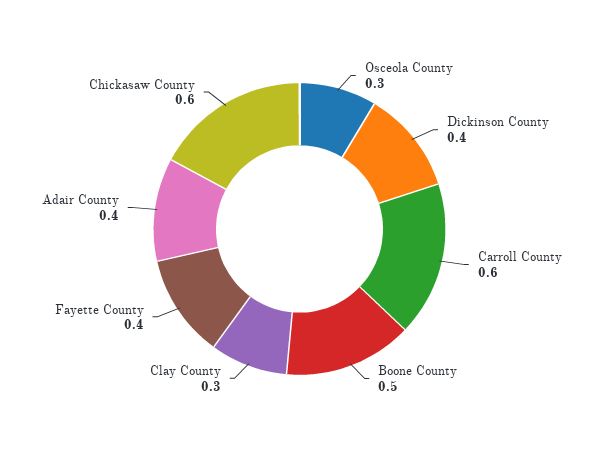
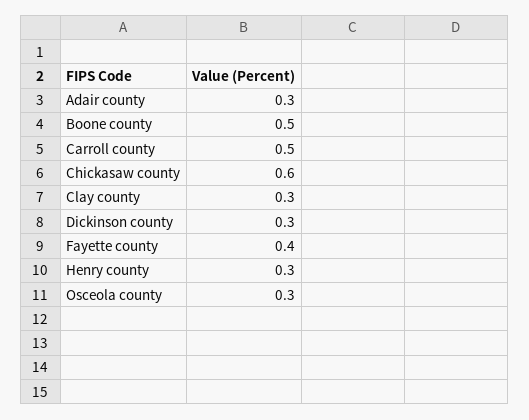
Dickinson County: 0.4 -> 0.3
Carroll County: 0.6 -> 0.5
Adair County: 0.4 -> 0.3
Henry county: none -> 0.3

